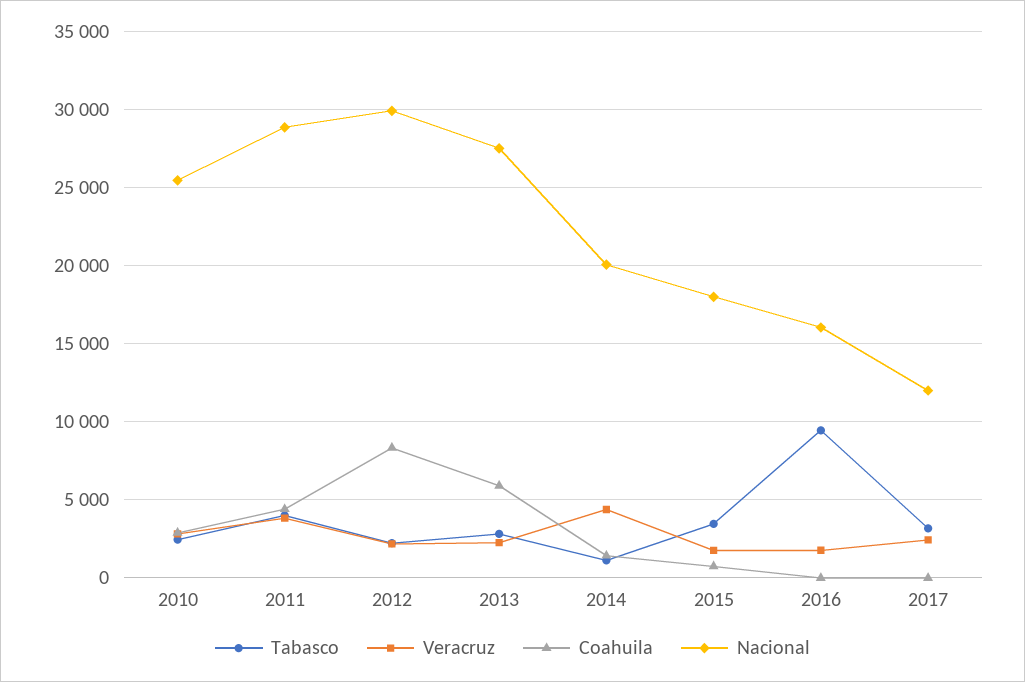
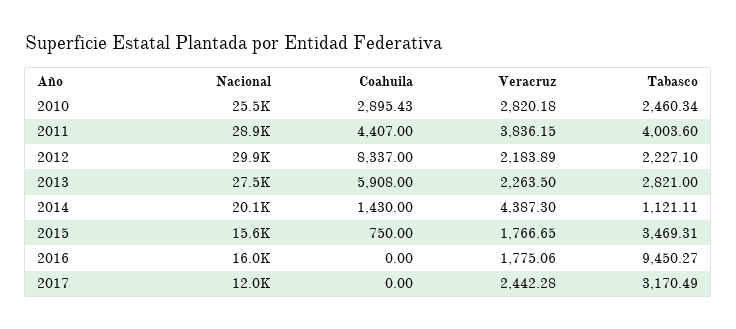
Nacional, 2015: 18000 -> 15600

